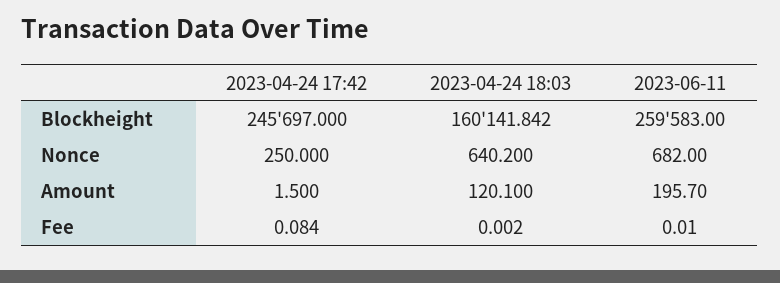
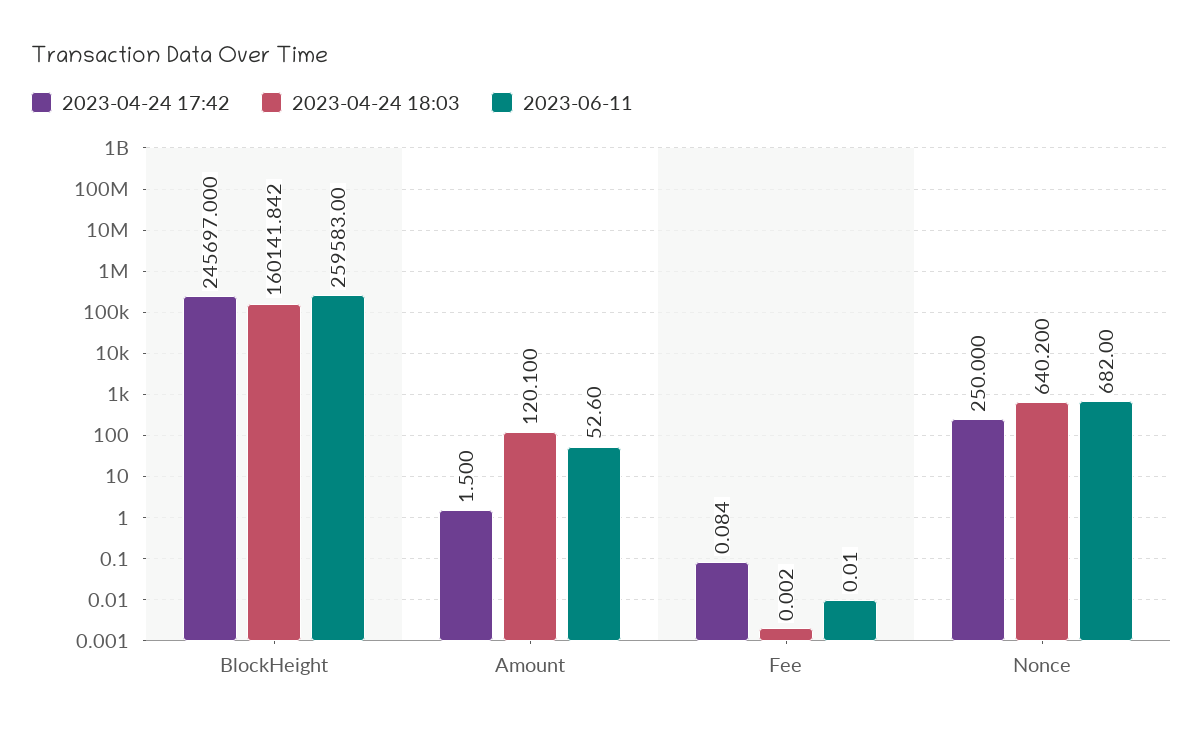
2023-06-11, Amount: 195.7 -> 52.6

